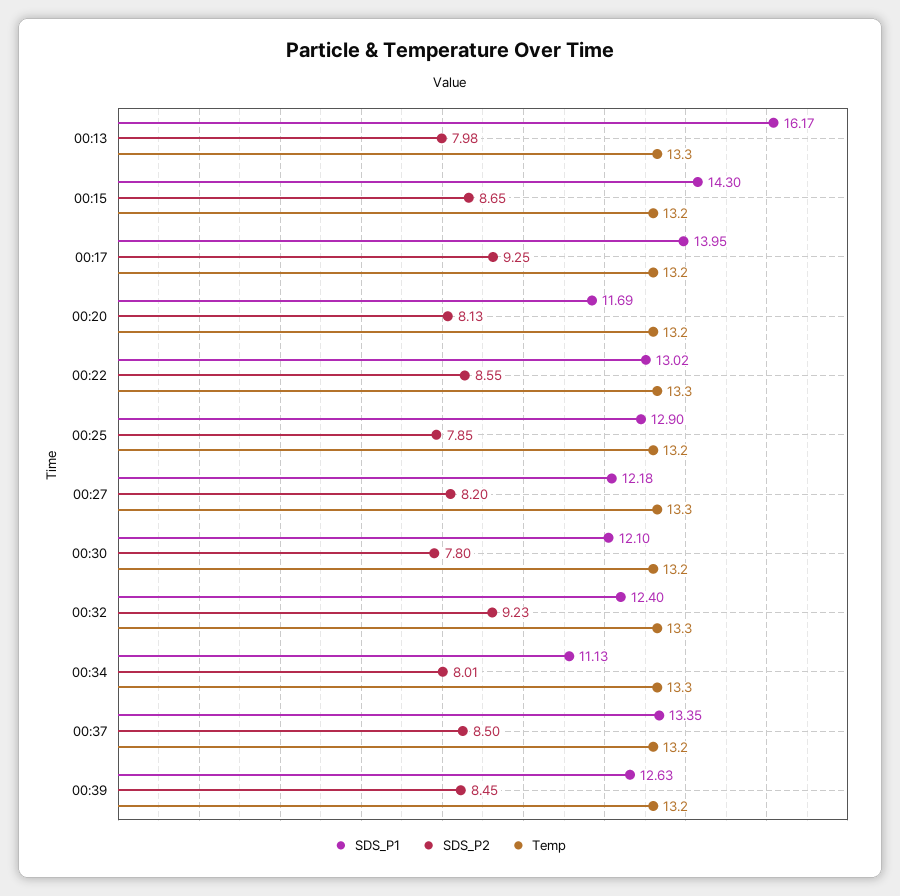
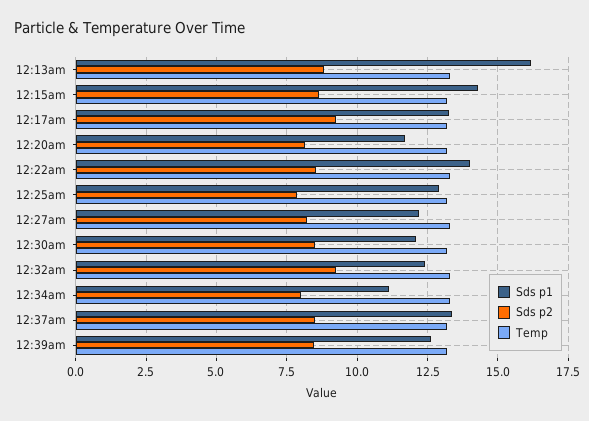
SDS_P2, 00:13: 7.98 -> 8.75
SDS_P1, 00:17: 13.95 -> 13.25
SDS_P1, 00:22: 13.02 -> 14
SDS_P2, 00:30: 7.8 -> 8.5

